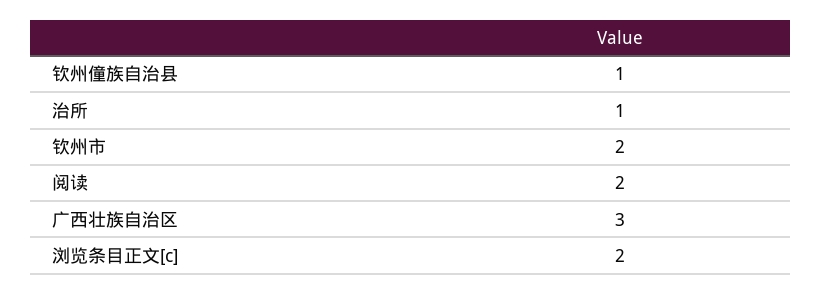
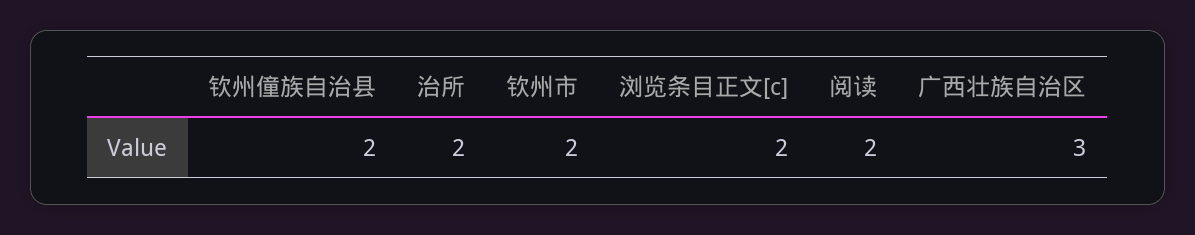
钦州僮族自治县: 1 -> 2
治所: 1 -> 2

